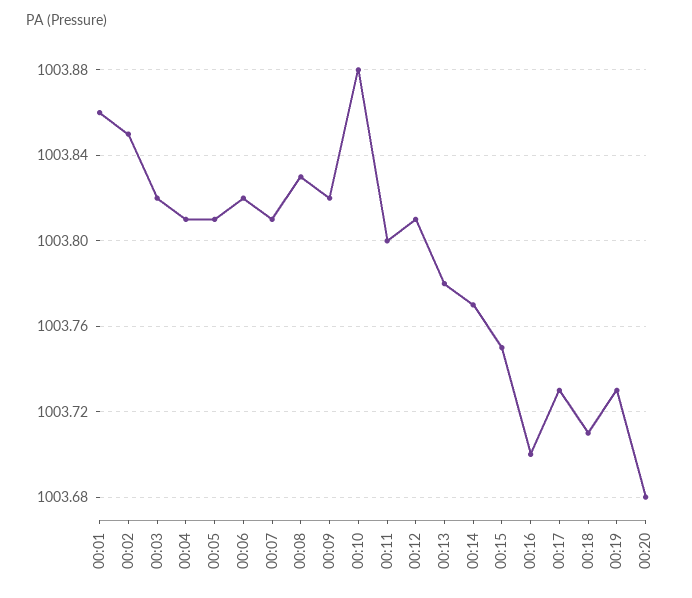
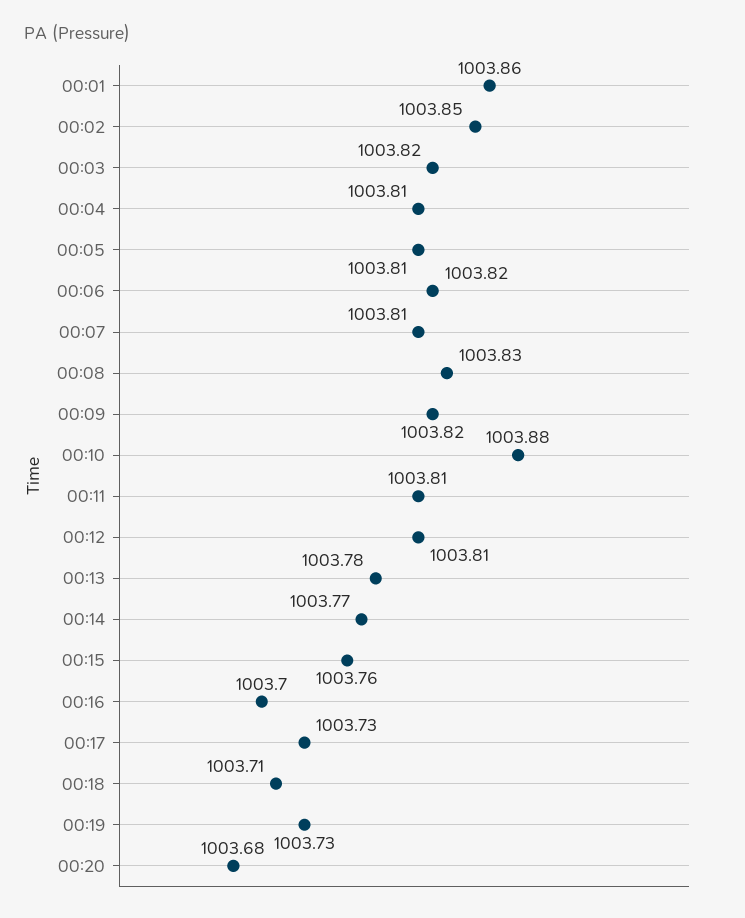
00:11: 1003.8 -> 1003.81
00:15: 1003.75 -> 1003.76

